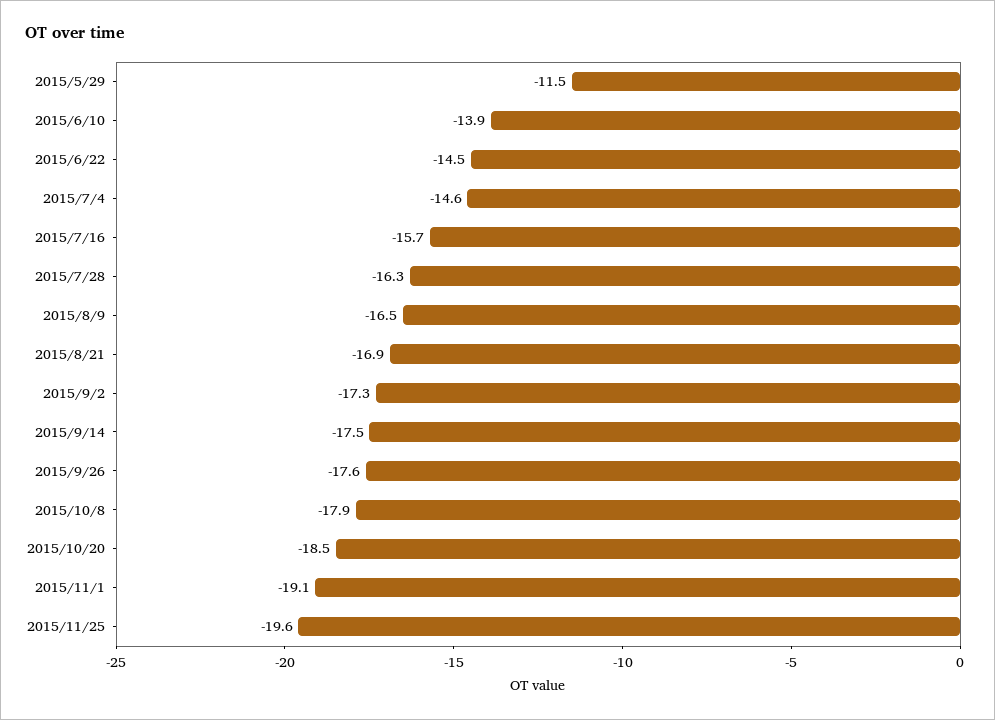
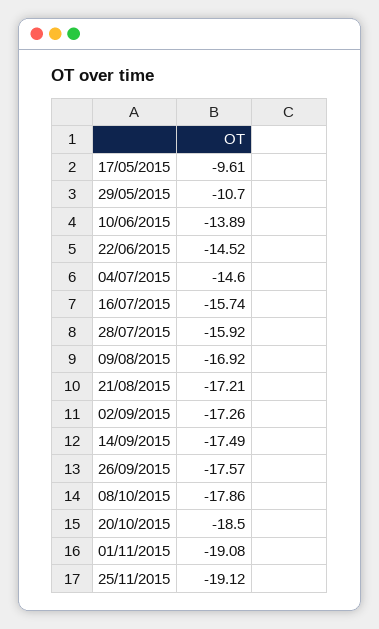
2015/5/29: -11.5 -> -10.7
2015/7/28: -16.3 -> -15.92
2015/8/9: -16.5 -> -16.92
2015/8/21: -16.9 -> -17.21
2015/11/25: -19.6 -> -19.12
17/05/2015: none -> -9.61

